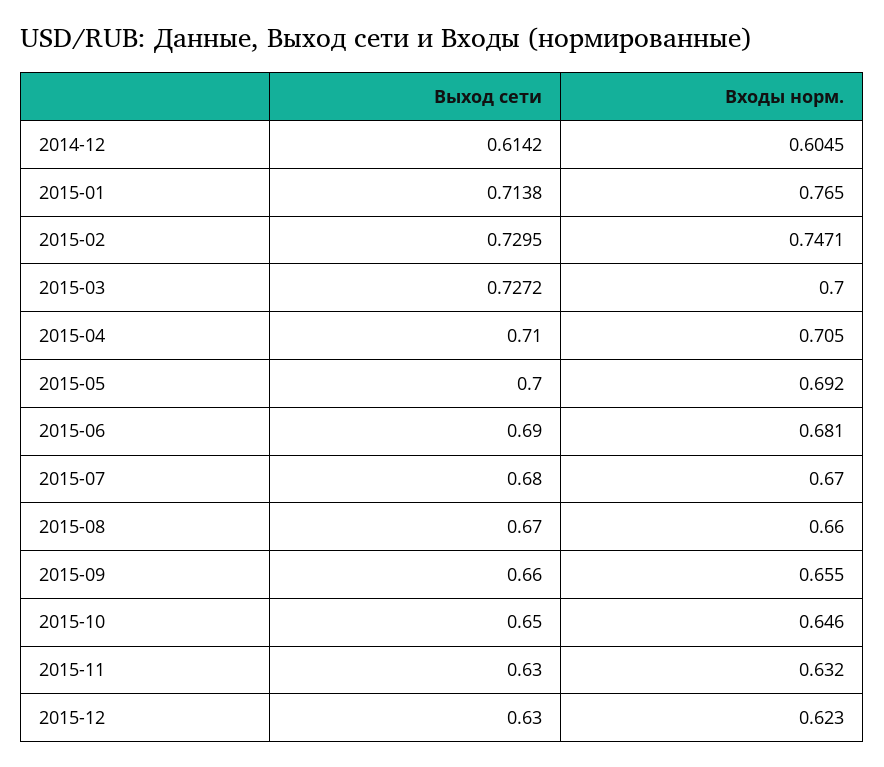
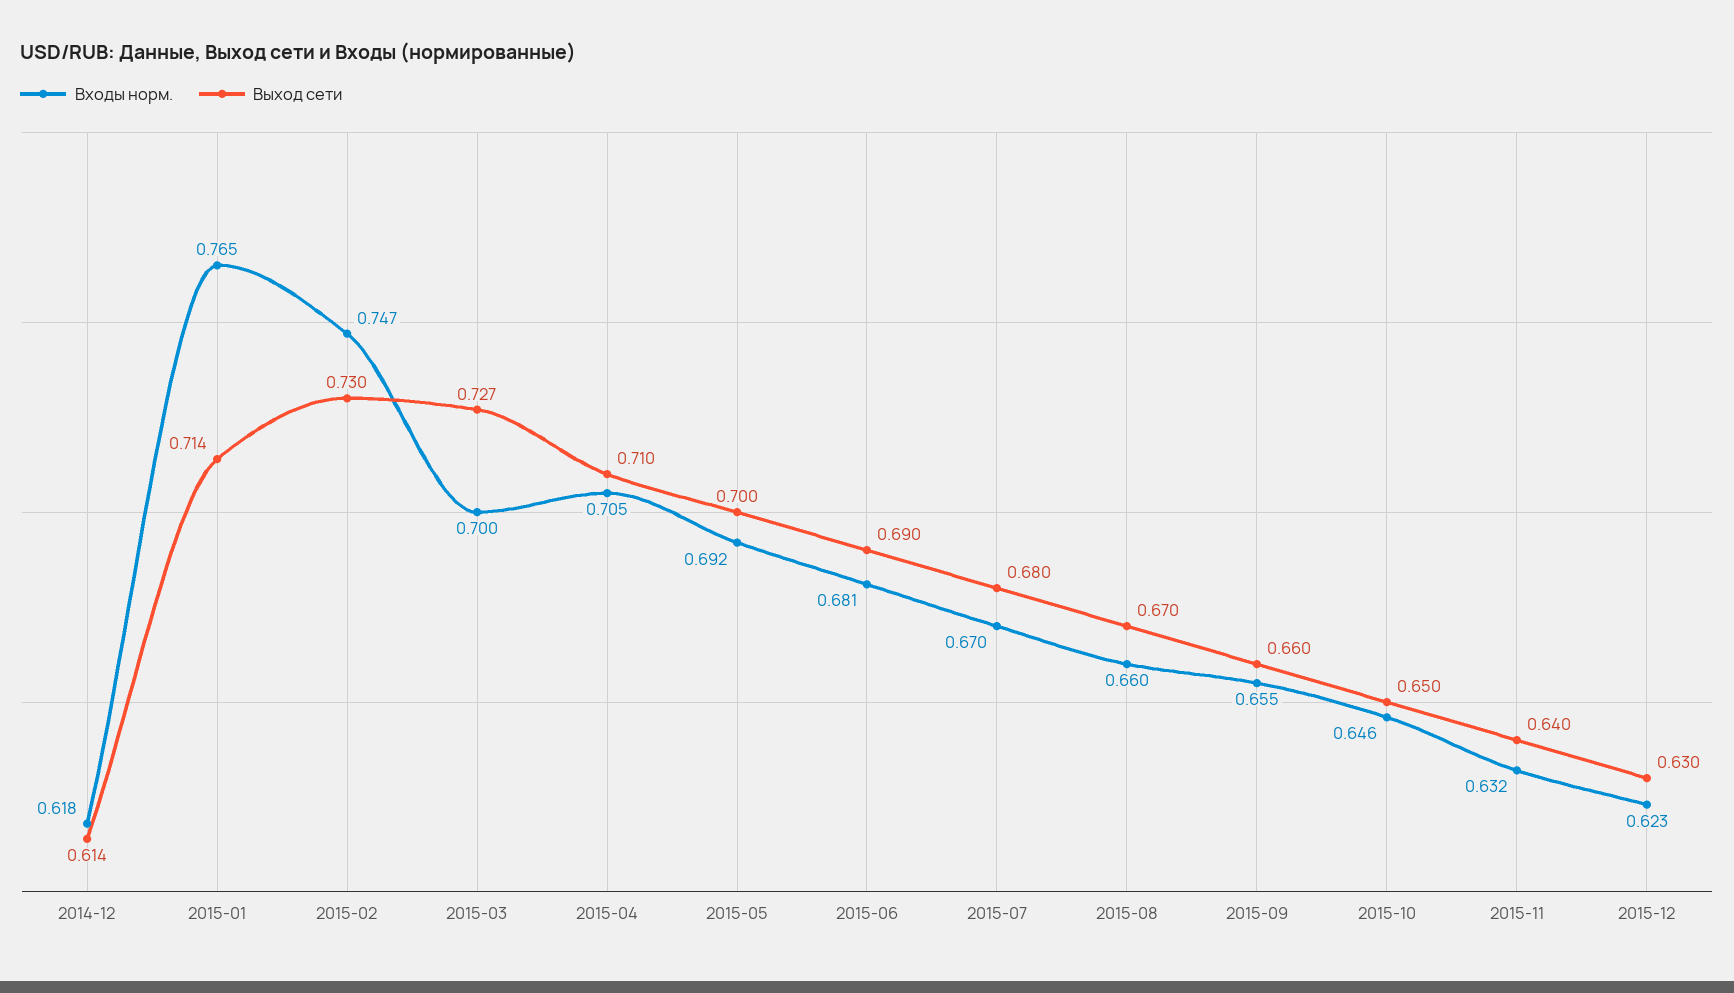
Входы норм., 2014-12: 0.6045 -> 0.618
Выход сети, 2015-11: 0.63 -> 0.64

